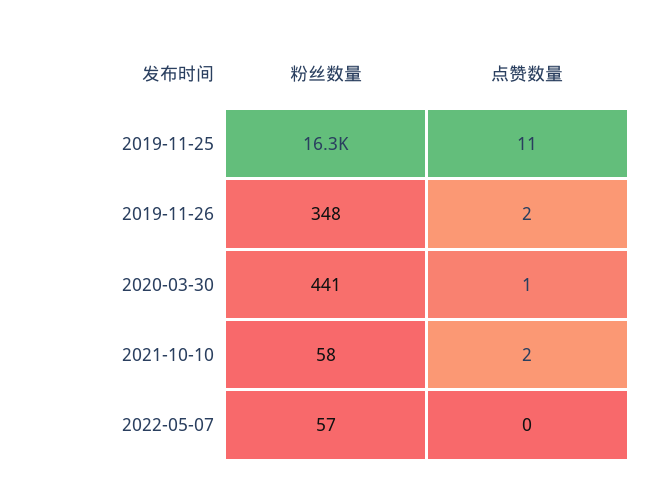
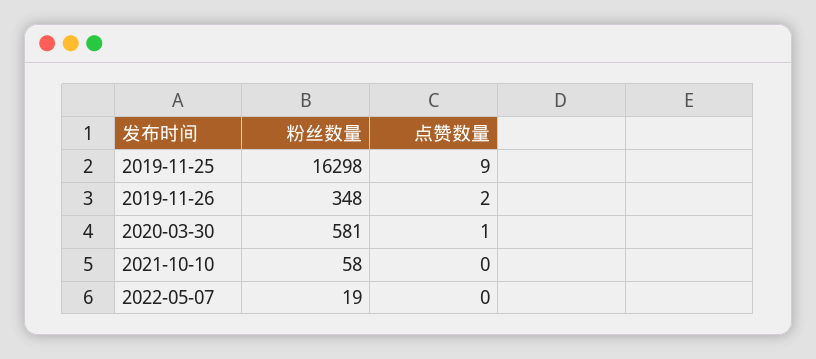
点赞数量, 2019-11-25: 11 -> 9
粉丝数量, 2020-03-30: 441 -> 581
点赞数量, 2021-10-10: 2 -> 0
粉丝数量, 2022-05-07: 57 -> 19

